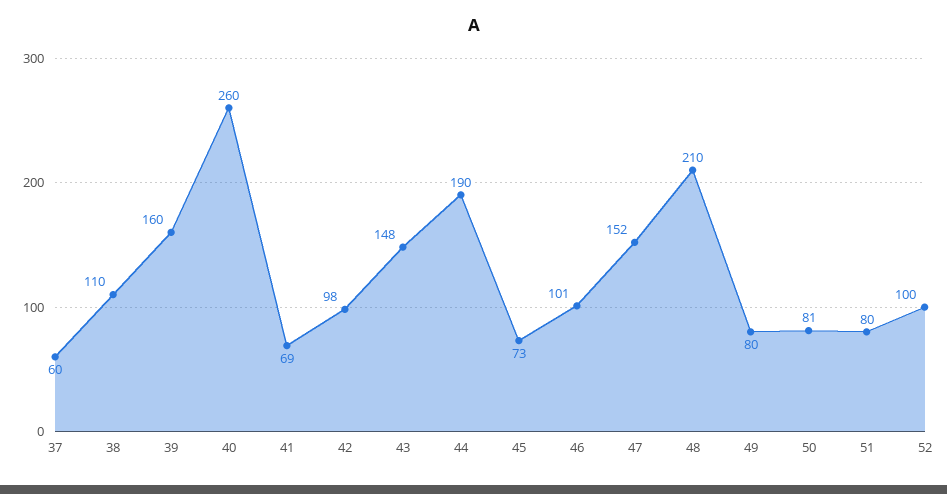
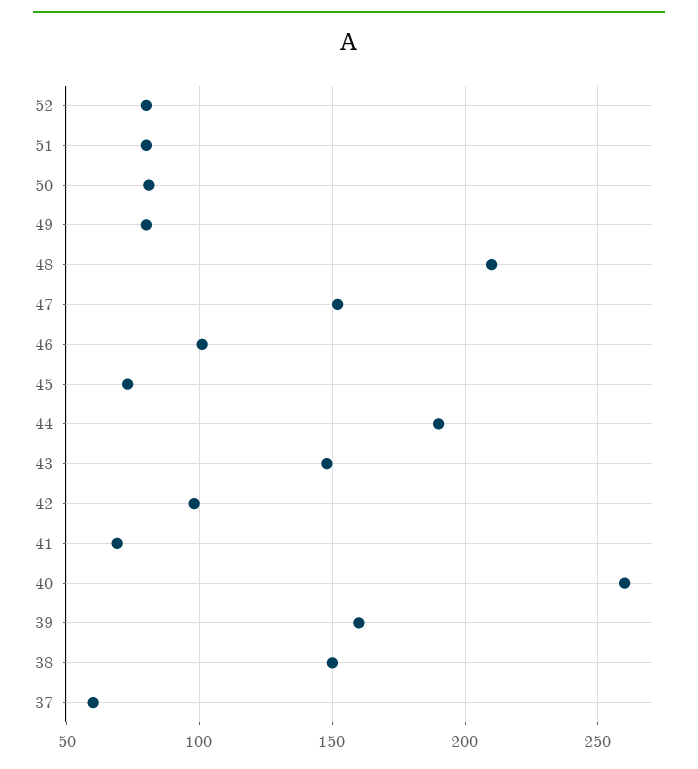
38: 110 -> 150
52: 100 -> 80

